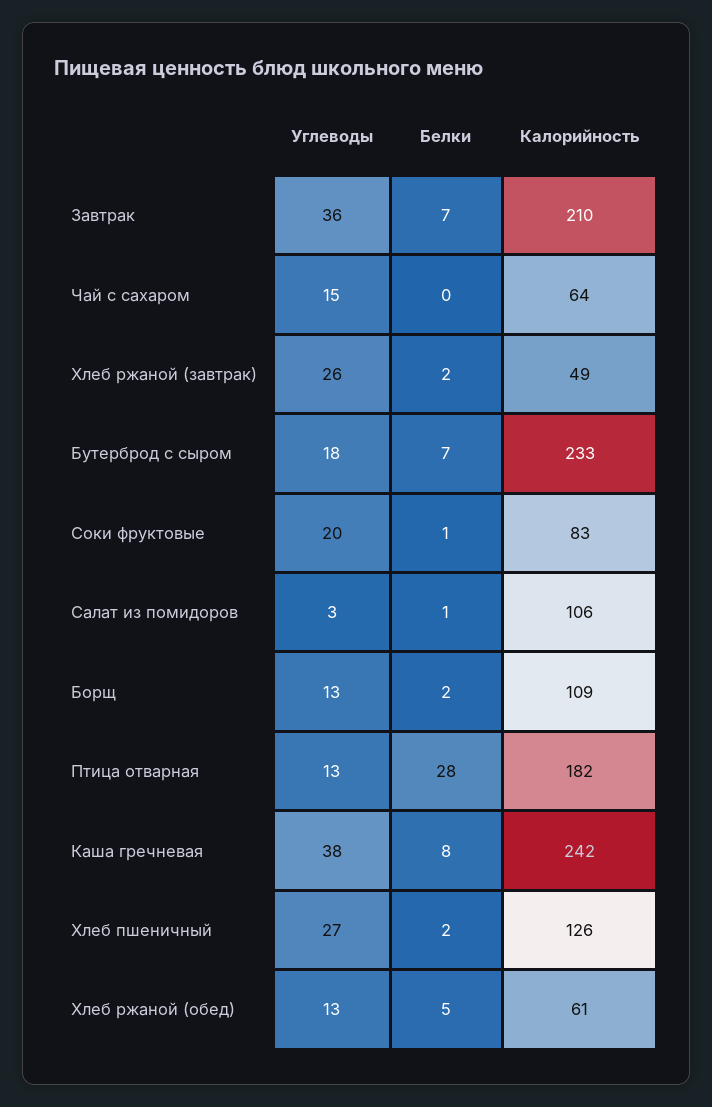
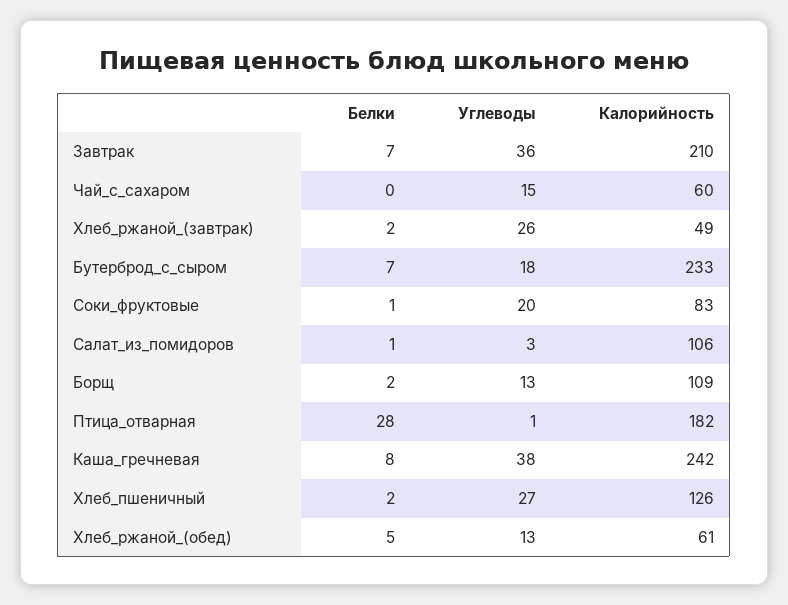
Калорийность, Чай с сахаром: 64 -> 60
Углеводы, Птица отварная: 13 -> 1

